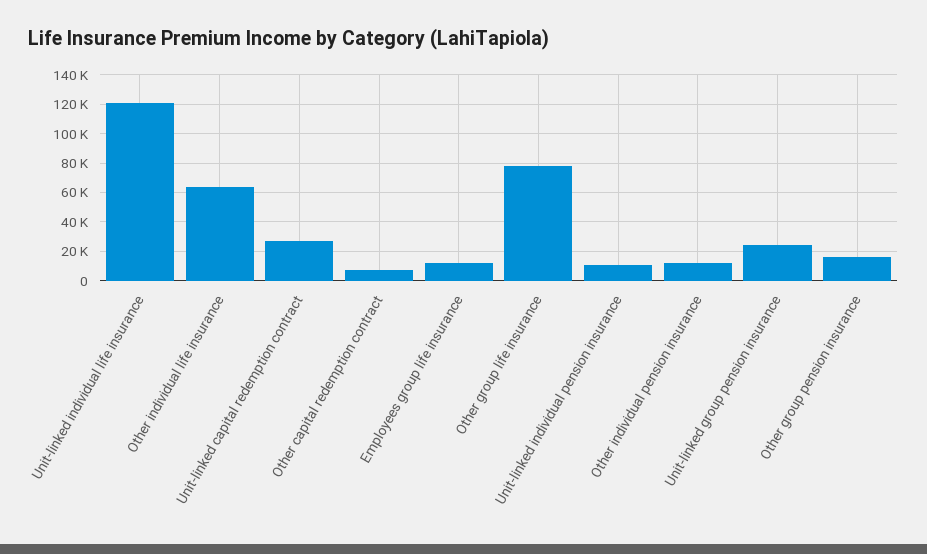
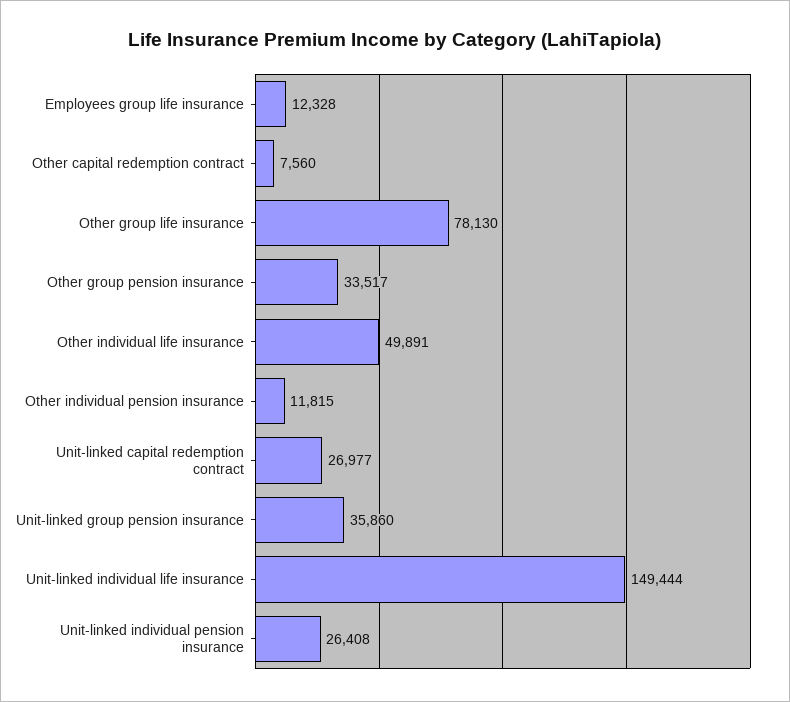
Unit-linked individual life insurance: 120000 -> 149444
Other individual life insurance: 65000 -> 49891
Unit-linked individual pension insurance: 10000 -> 26408
Unit-linked group pension insurance: 25000 -> 35860
Other group pension insurance: 15000 -> 33517

